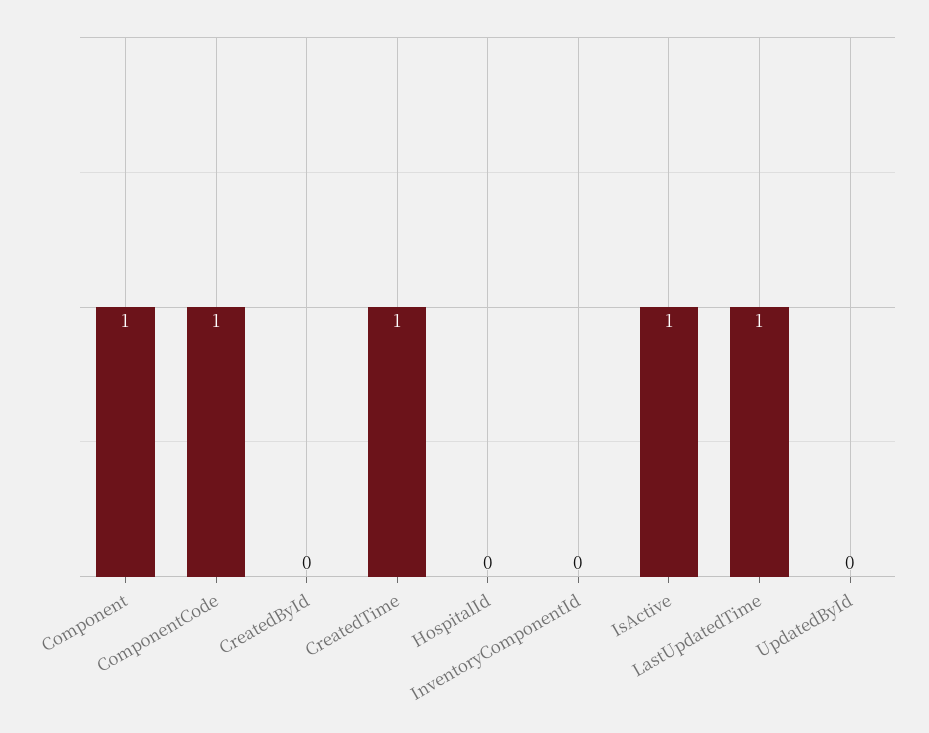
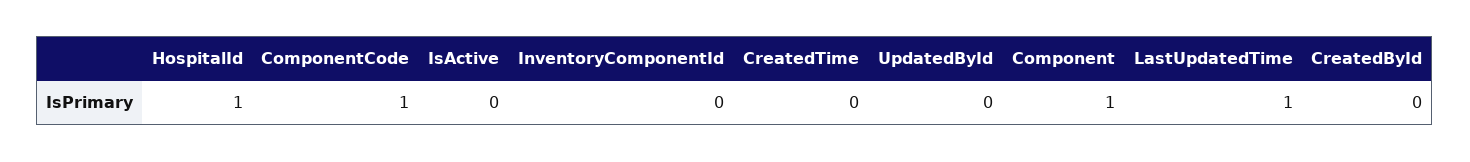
CreatedTime: 1 -> 0
HospitalId: 0 -> 1
IsActive: 1 -> 0

